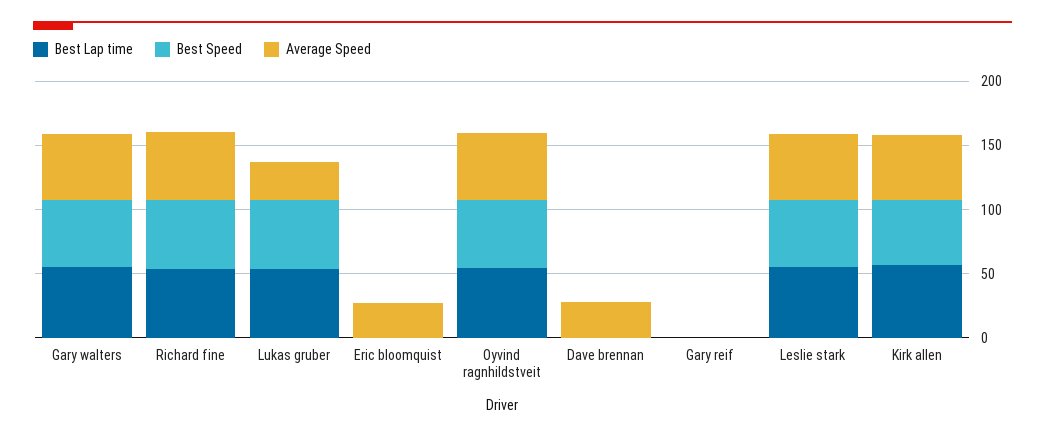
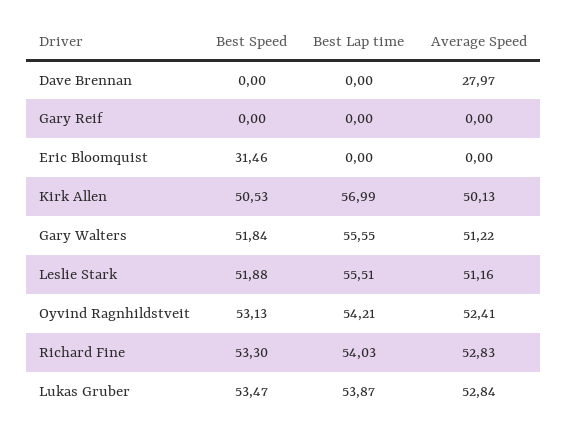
Average Speed, Lukas gruber: 30 -> 52.84
Best Speed, Eric bloomquist: 0 -> 31.46
Average Speed, Eric bloomquist: 30 -> 0

